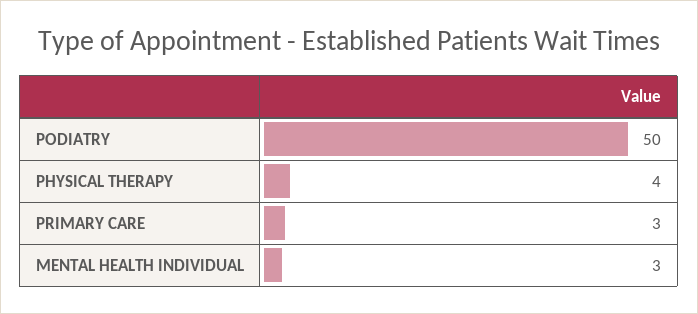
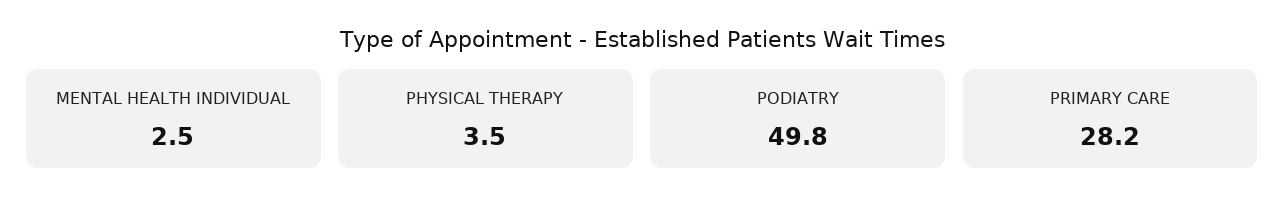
PRIMARY CARE: 3 -> 28.2

